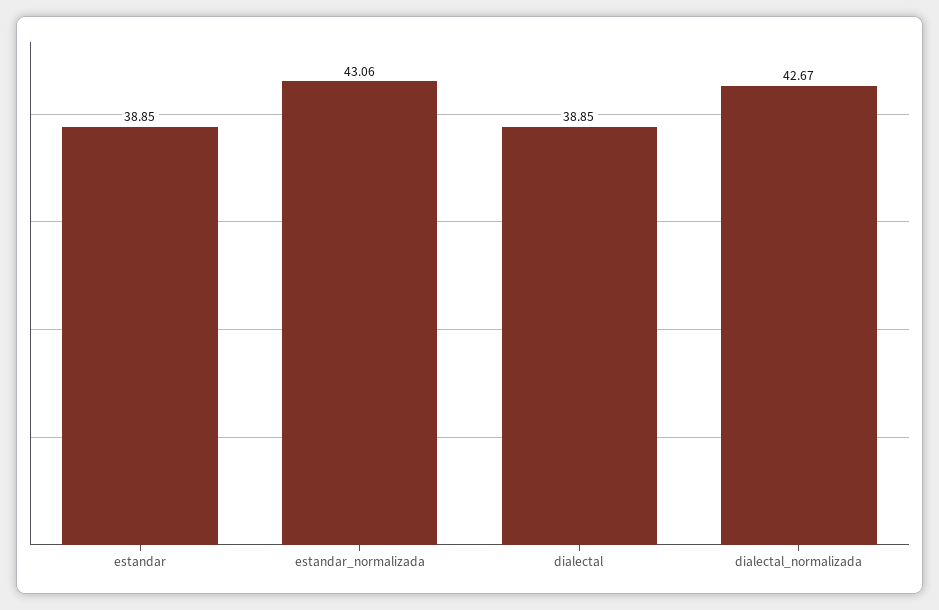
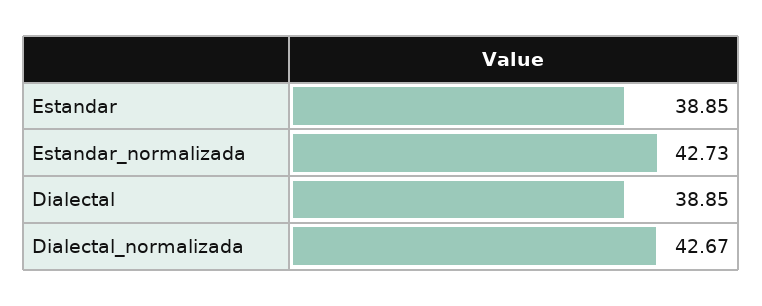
estandar_normalizada: 43.06 -> 42.73

